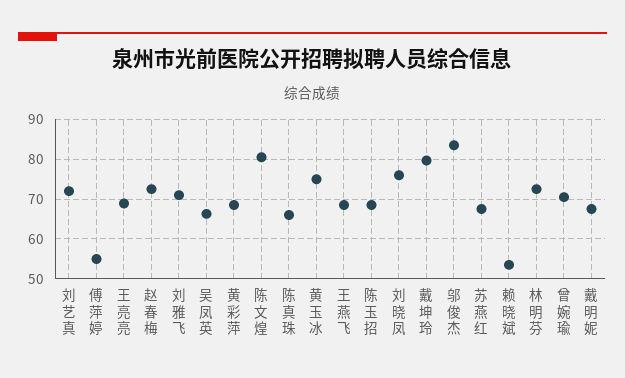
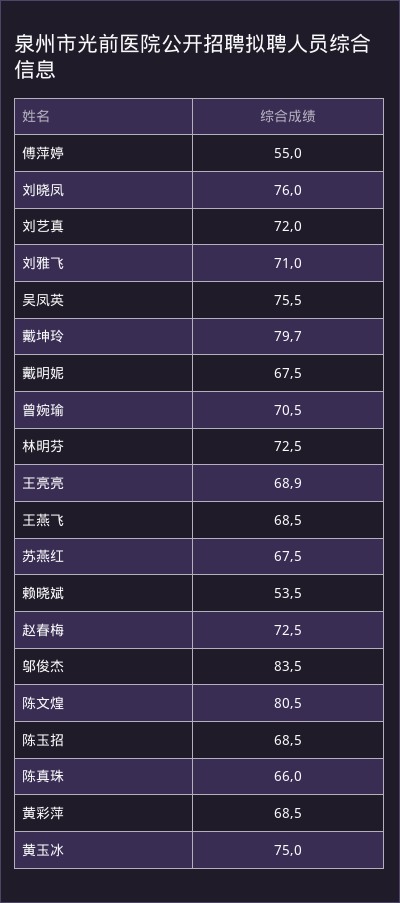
吴凤英: 66 -> 75.5

